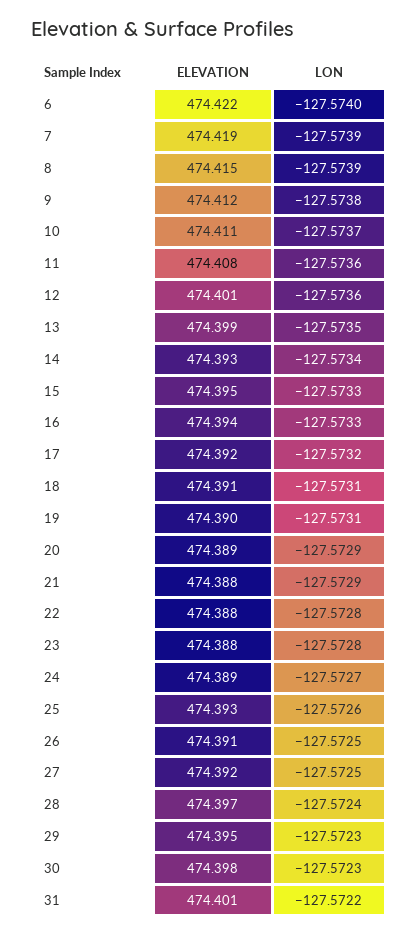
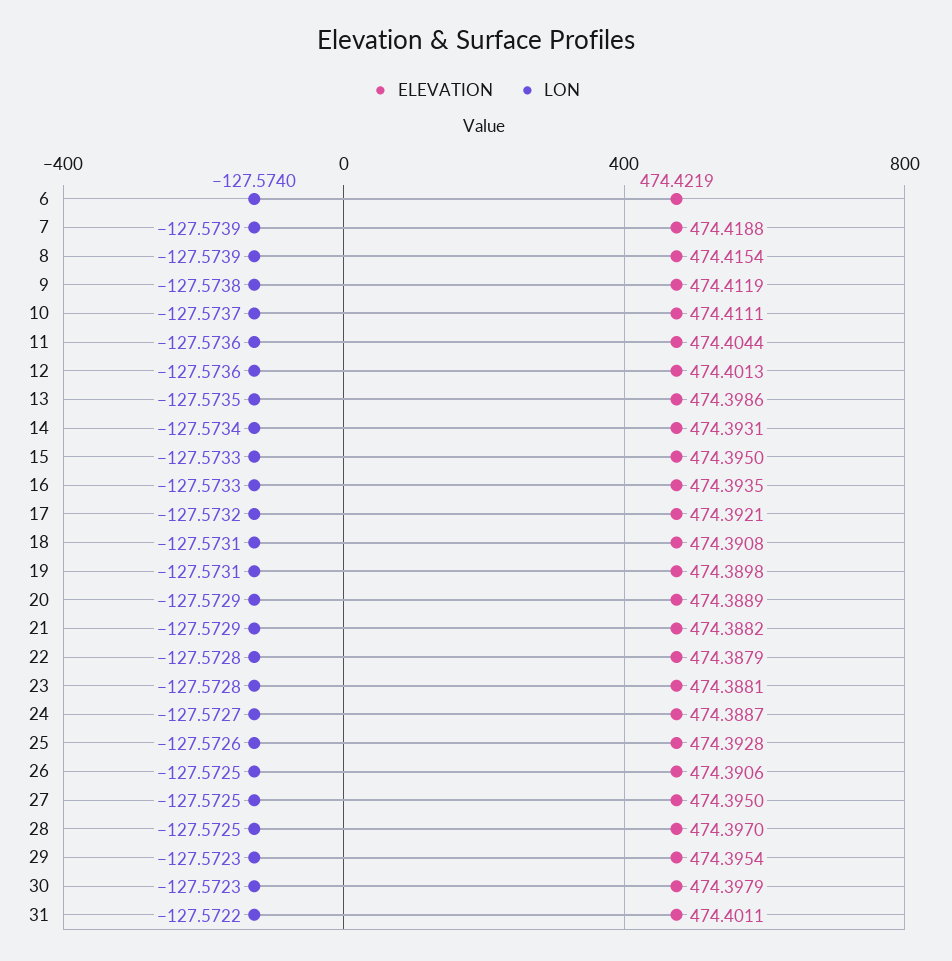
ELEVATION, 11: 474.408 -> 474.4044
ELEVATION, 27: 474.392 -> 474.395
LON, 28: -127.5724 -> -127.5725

